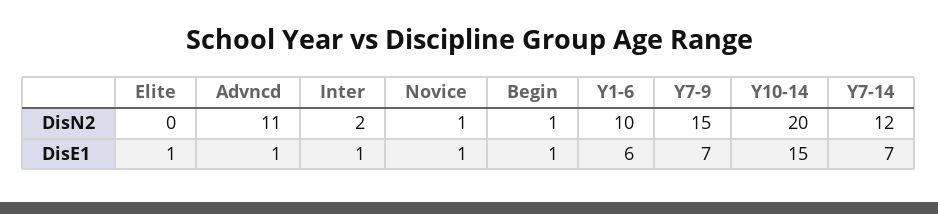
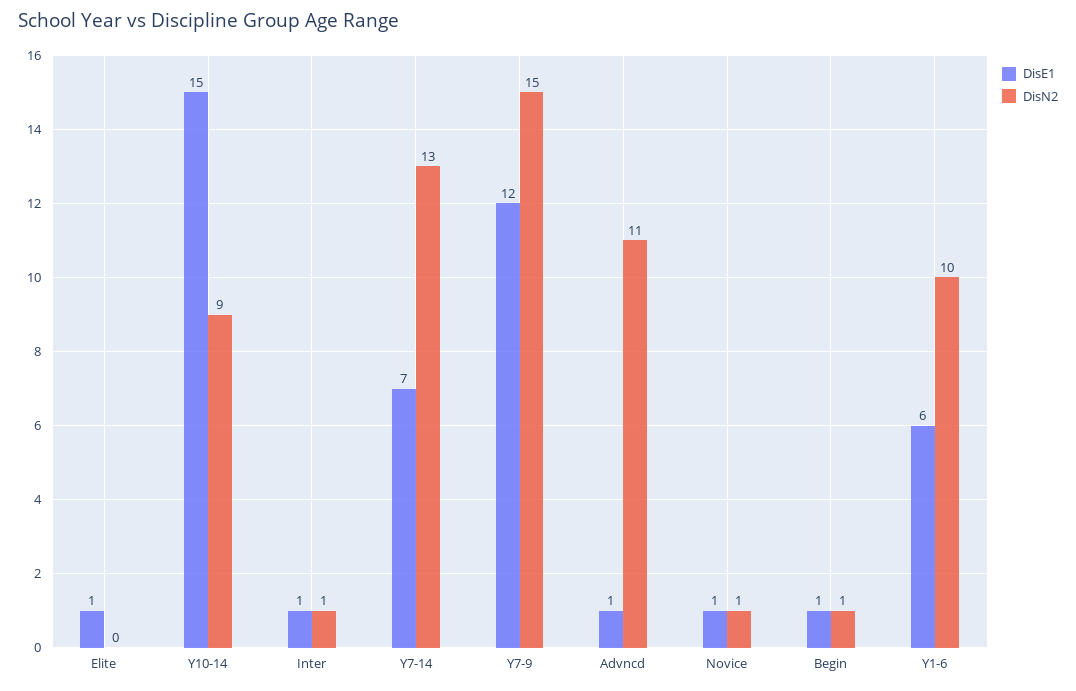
DisN2, Inter: 2 -> 1
DisN2, Y10-14: 20 -> 9
DisN2, Y7-14: 12 -> 13
DisE1, Y7-9: 7 -> 12

